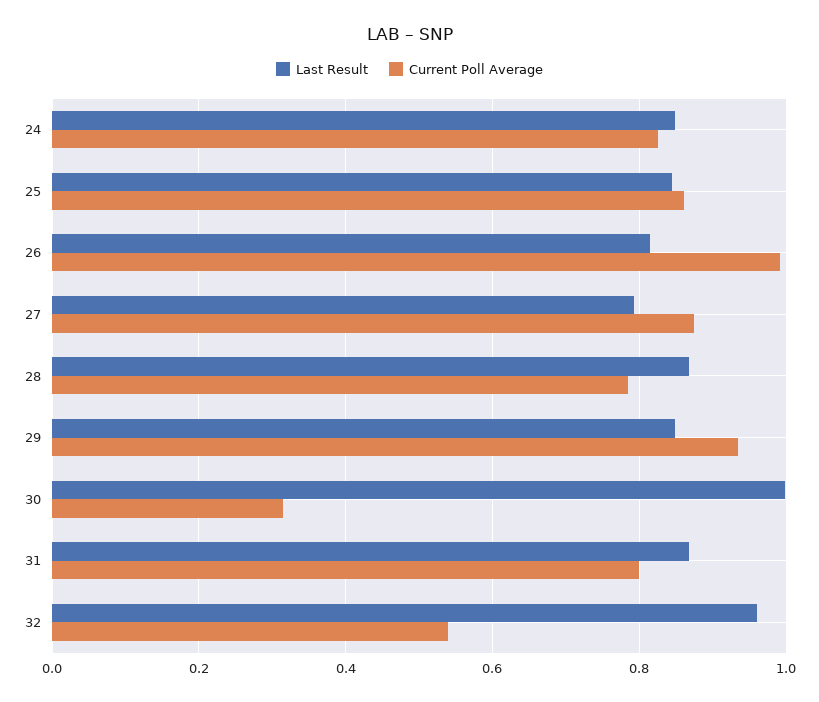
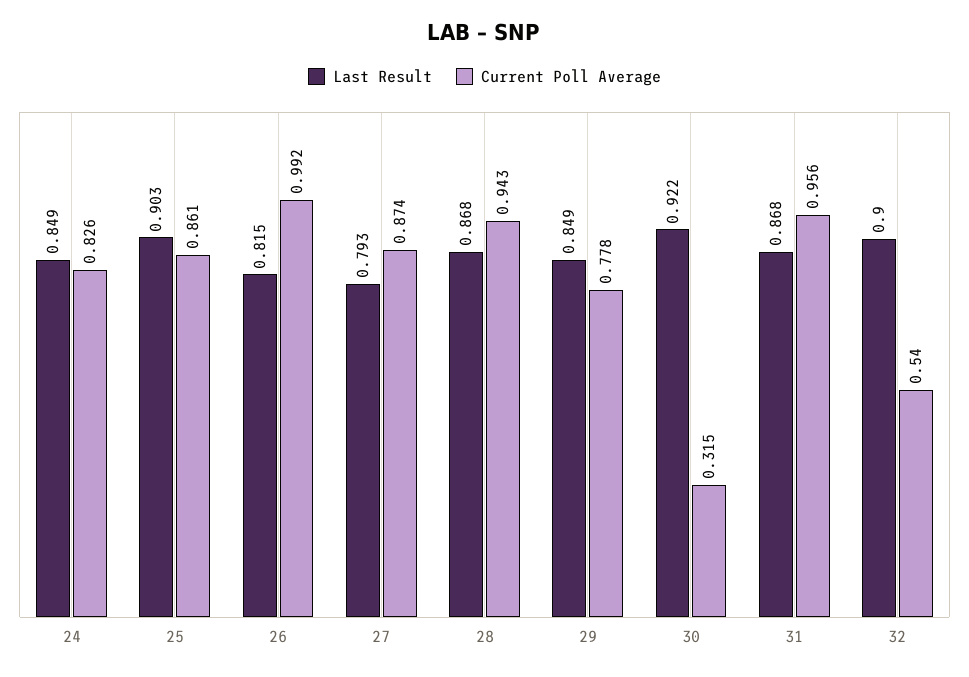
Last Result, 25: 0.84 -> 0.903
Current Poll Average, 28: 0.78 -> 0.943
Current Poll Average, 29: 0.94 -> 0.778
Last Result, 30: 1 -> 0.922
Current Poll Average, 31: 0.8 -> 0.956
Last Result, 32: 0.96 -> 0.9

